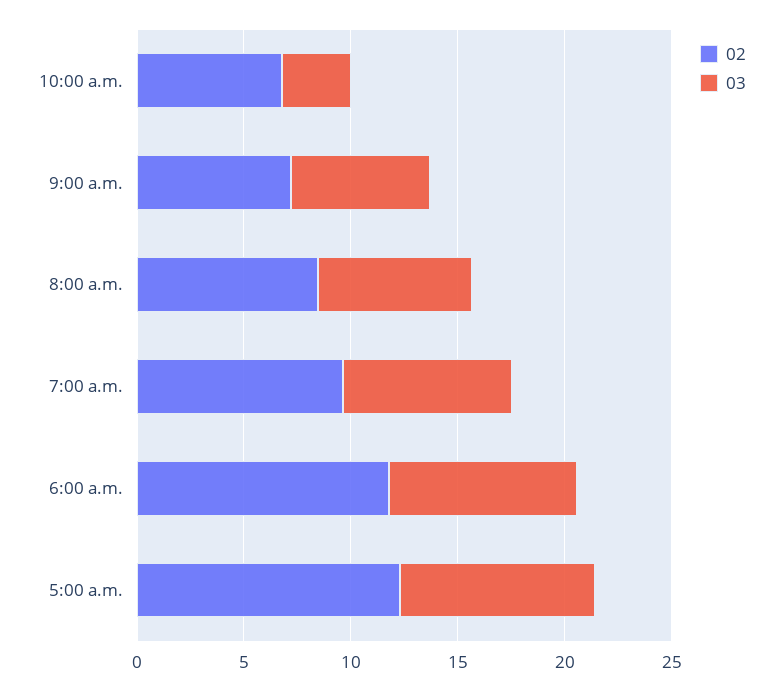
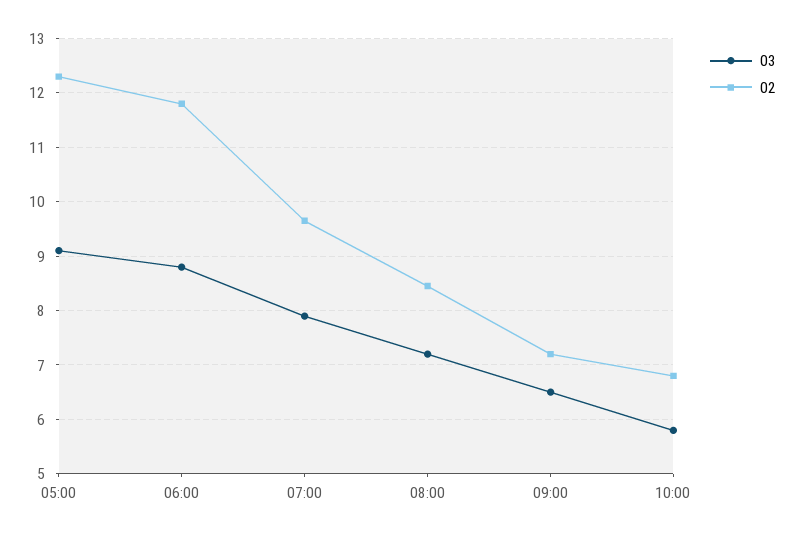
03, 10:00 a.m.: 3 -> 5.8

